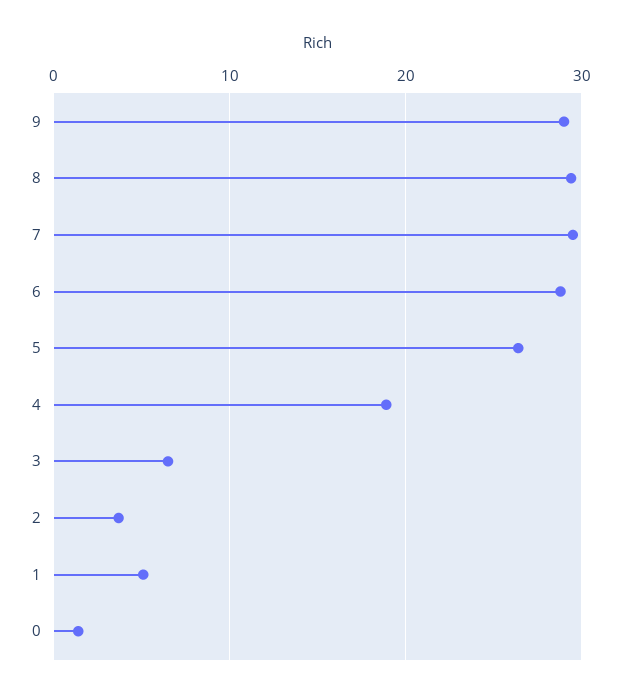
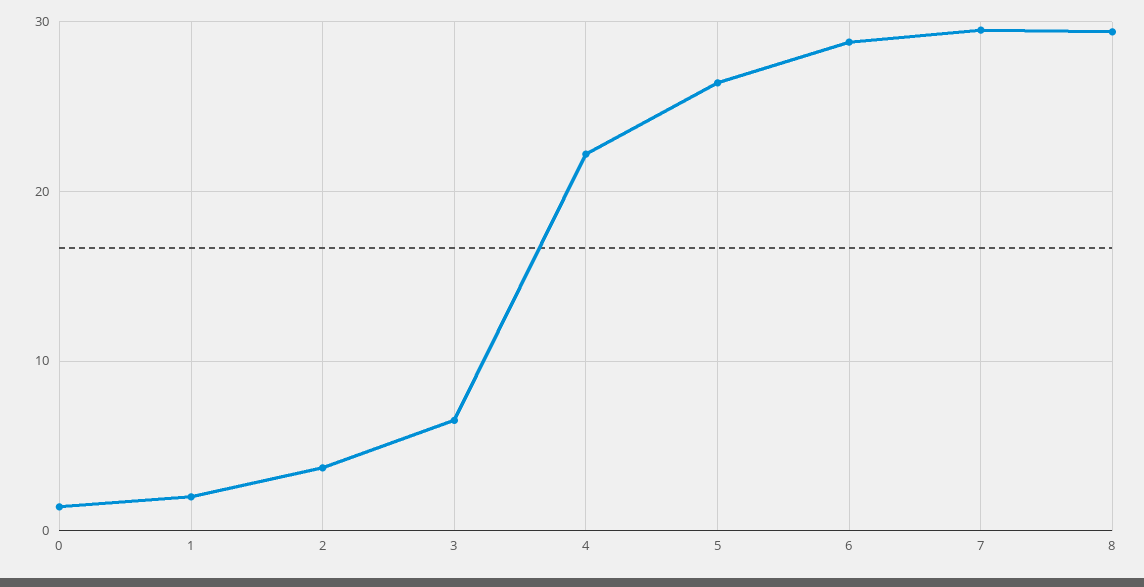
9: 29 -> none
4: 19 -> 22
1: 5 -> 2

